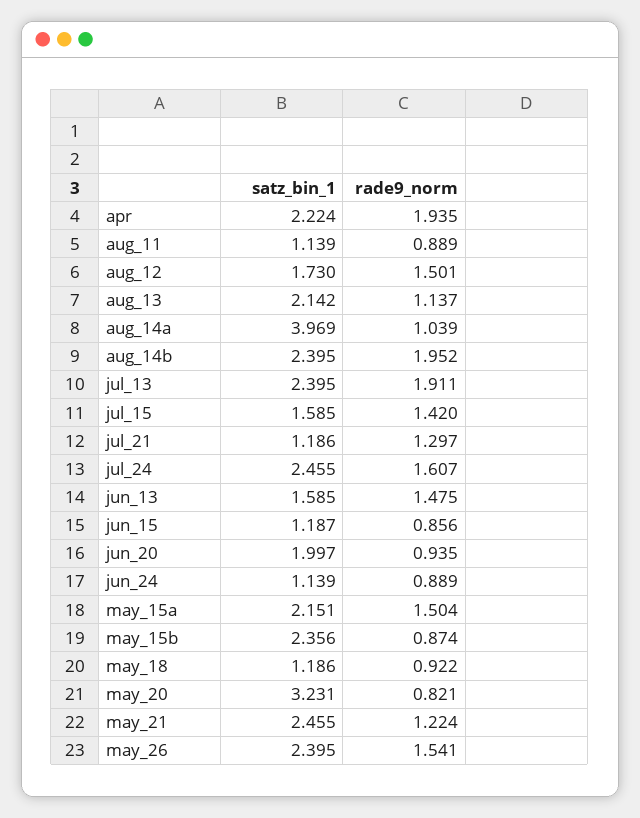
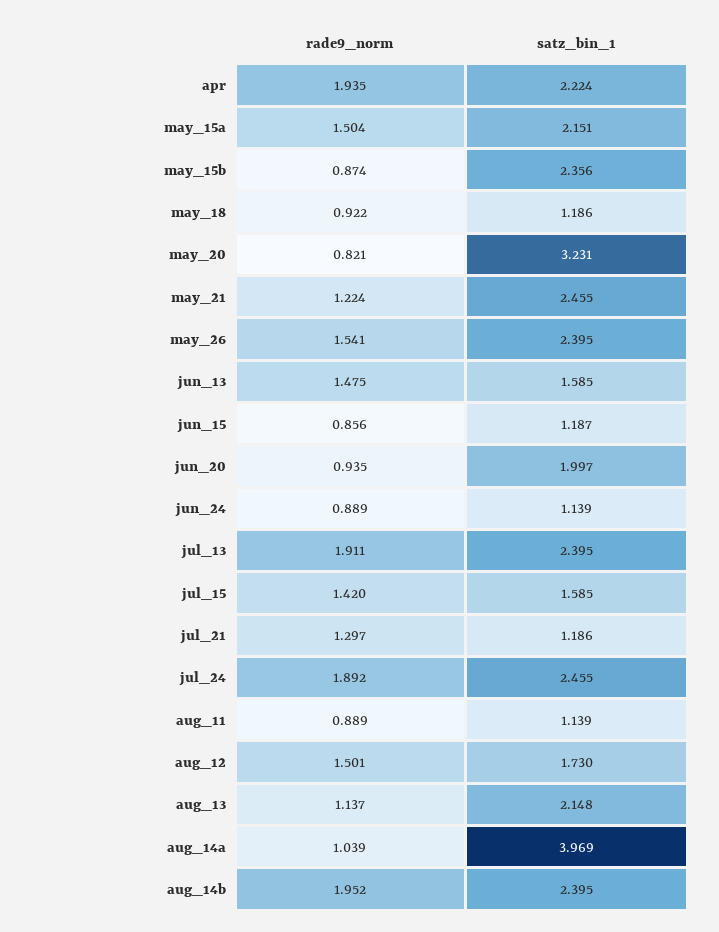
satz_bin_1, aug_13: 2.142 -> 2.148
rade9_norm, jul_24: 1.607 -> 1.892

